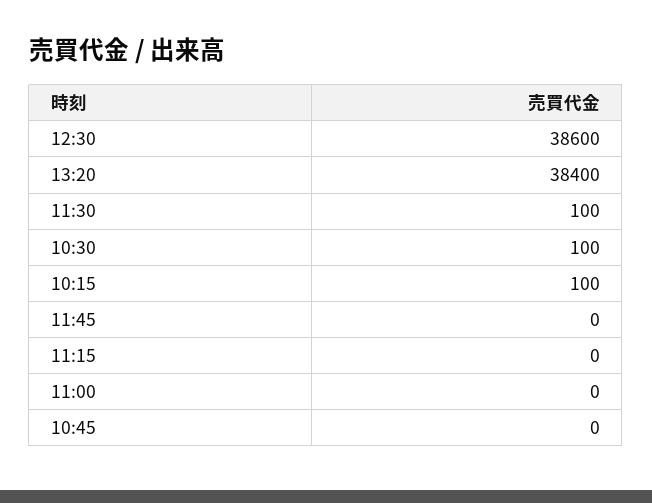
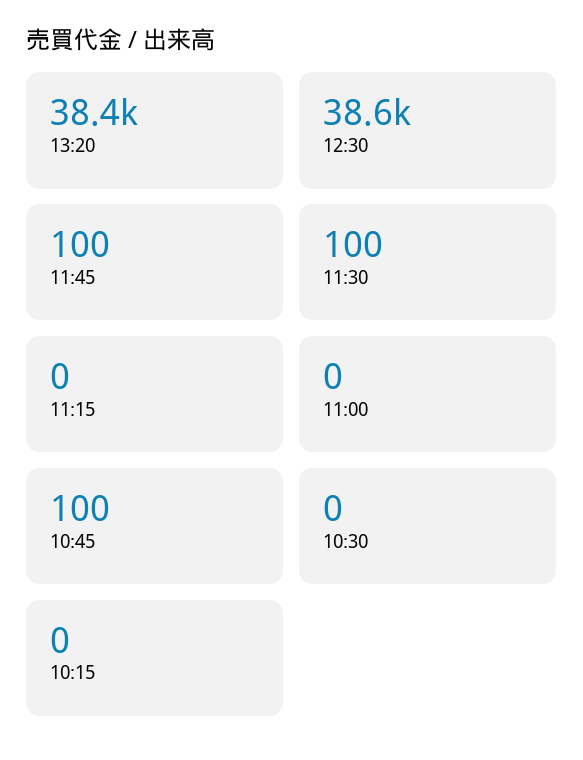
10:30: 100 -> 0
10:15: 100 -> 0
11:45: 0 -> 100
10:45: 0 -> 100

